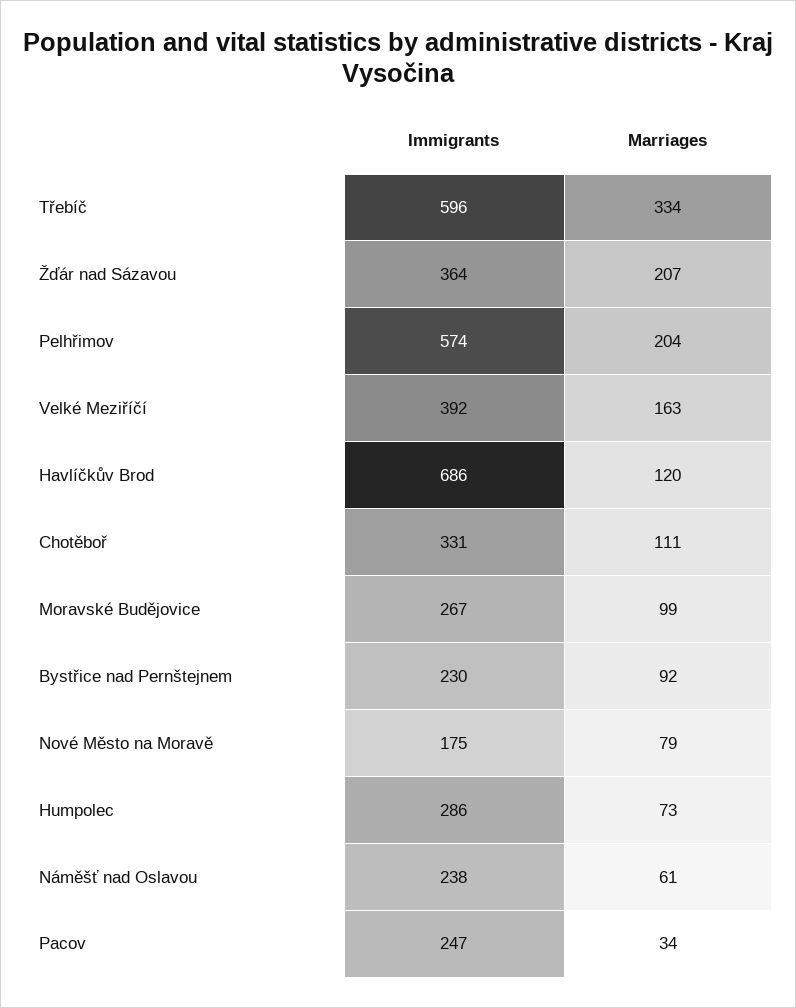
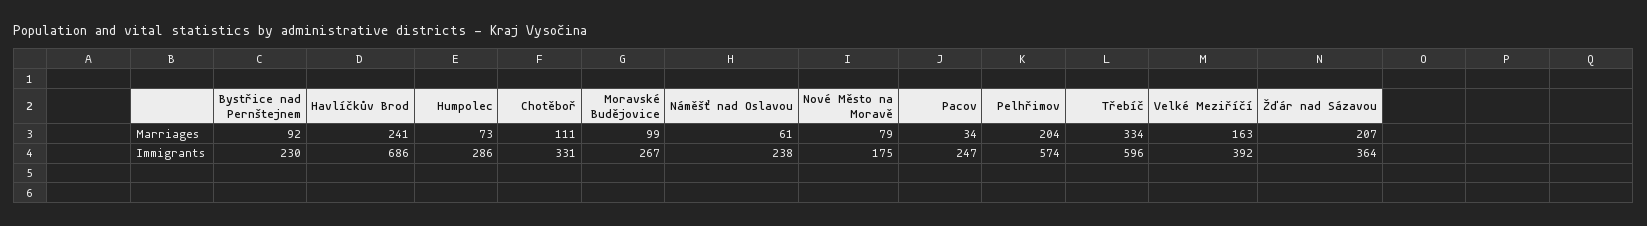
Marriages, Havlíčkův Brod: 120 -> 241

